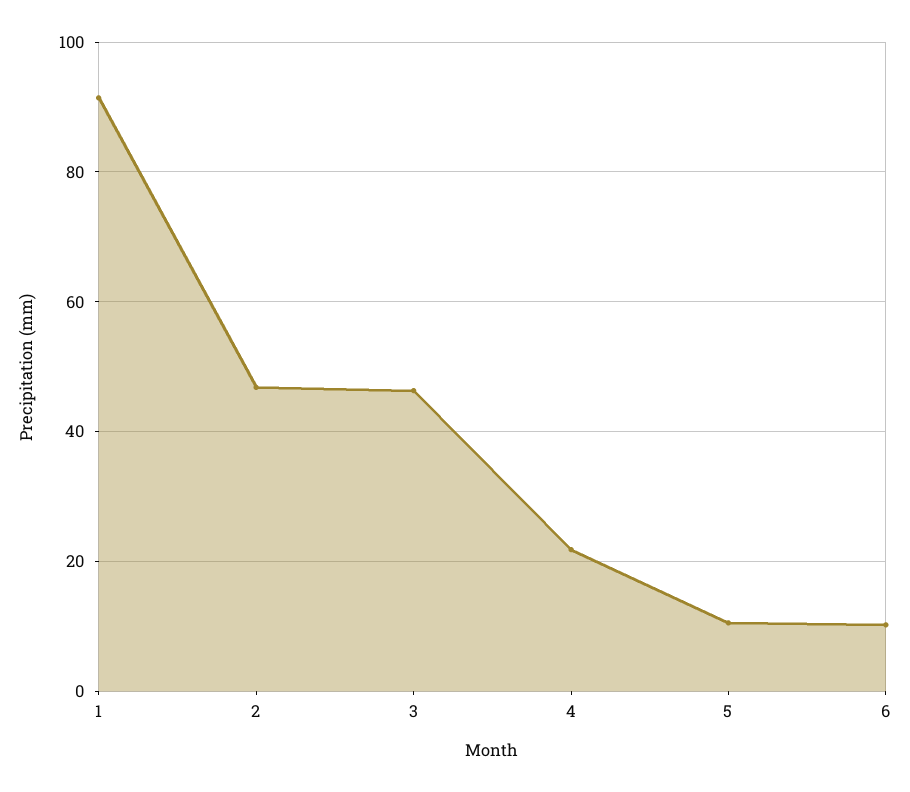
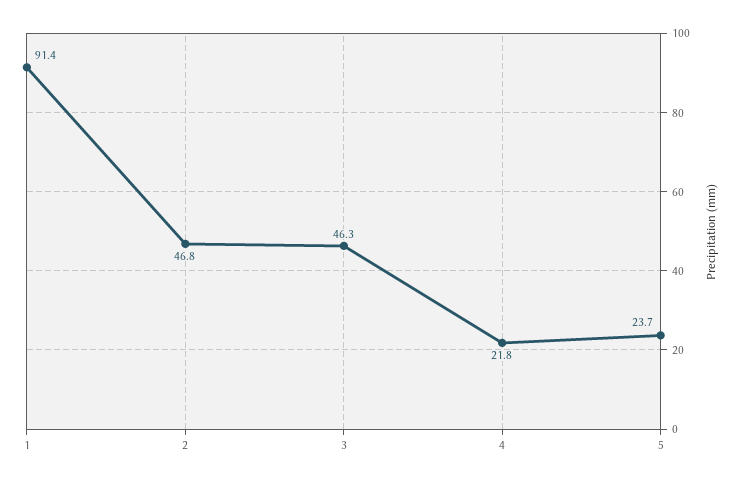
5: 10 -> 23.7
6: 10 -> none

